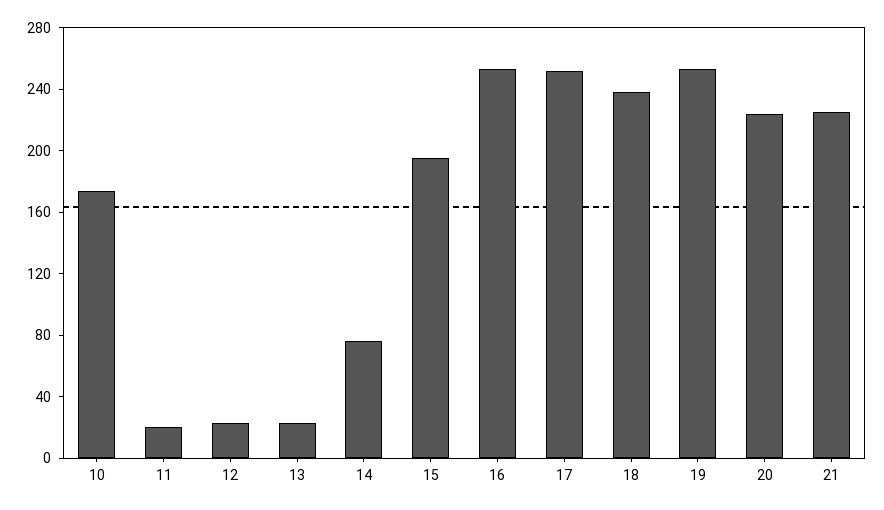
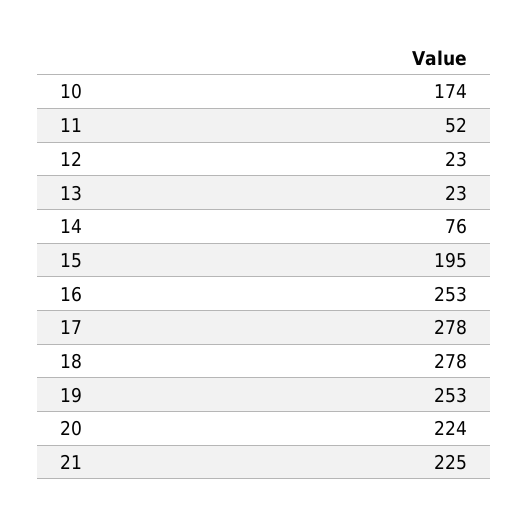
11: 20 -> 52
17: 250 -> 278
18: 240 -> 278

